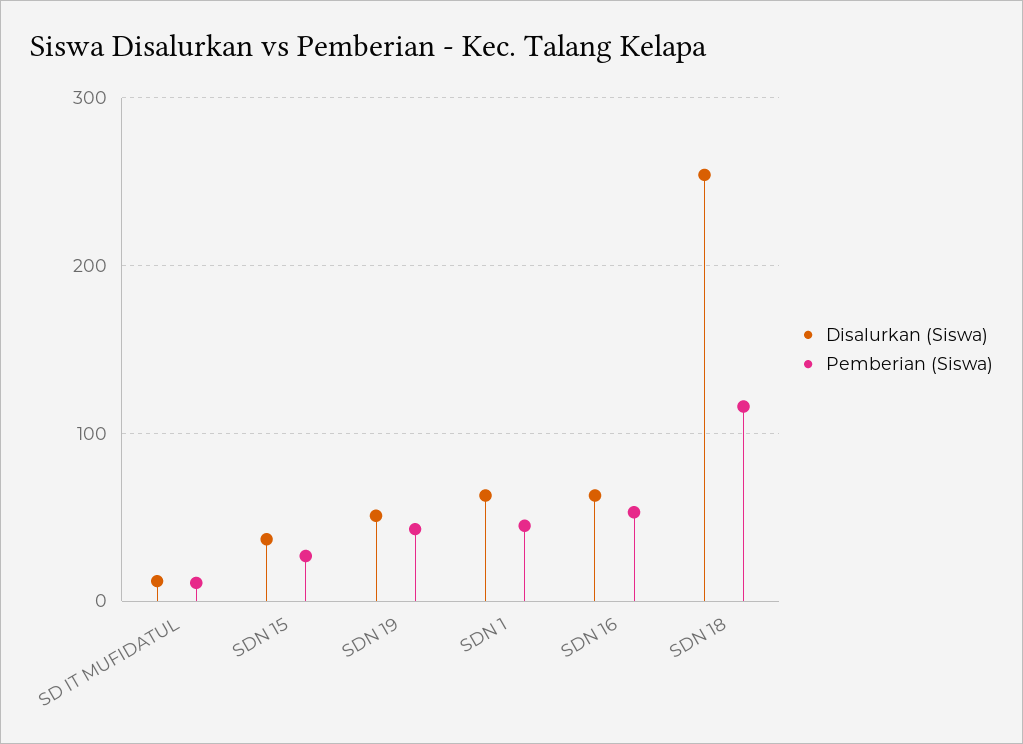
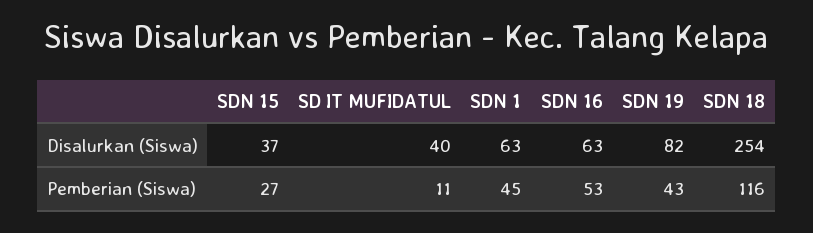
Disalurkan (Siswa), SD IT MUFIDATUL: 10 -> 40
Disalurkan (Siswa), SDN 19: 50 -> 82

